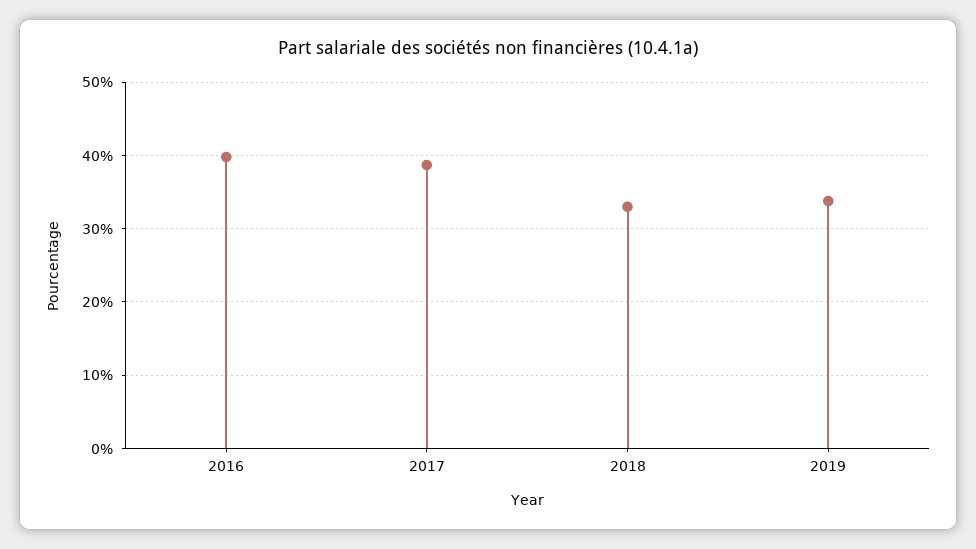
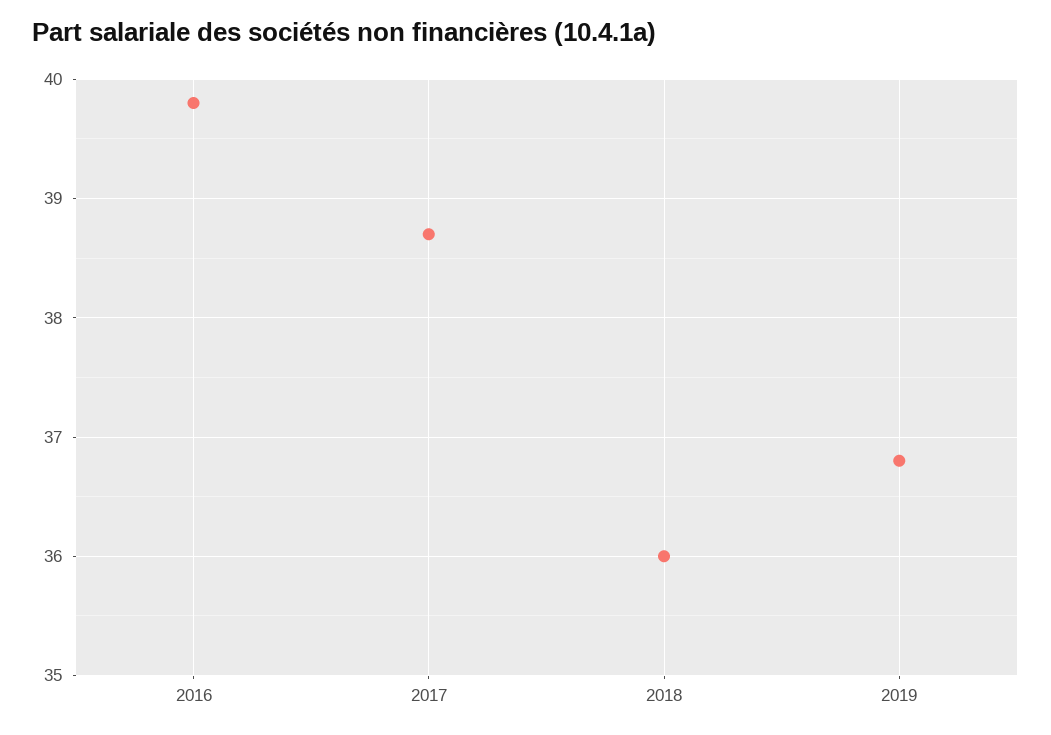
2018: 33 -> 36
2019: 34 -> 36.8

